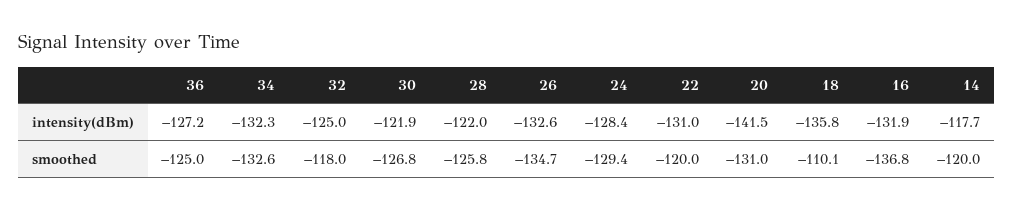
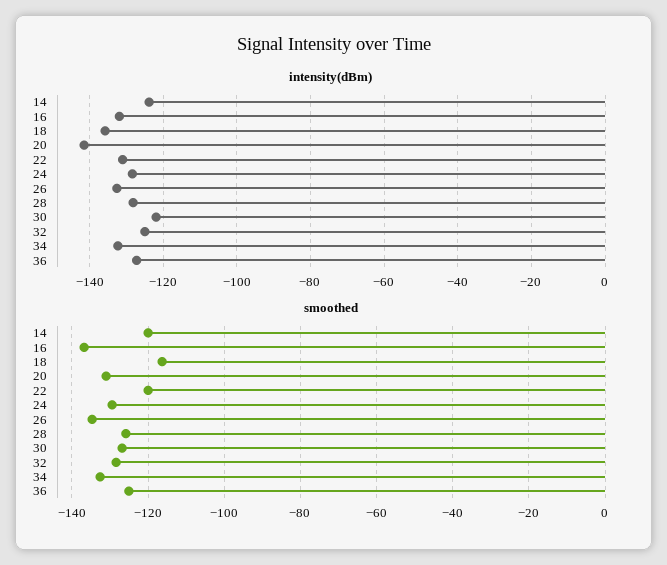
intensity(dBm), 28: -122 -> -128
intensity(dBm), 14: -117.7 -> -124
smoothed, 32: -118 -> -128
smoothed, 18: -110.1 -> -116

